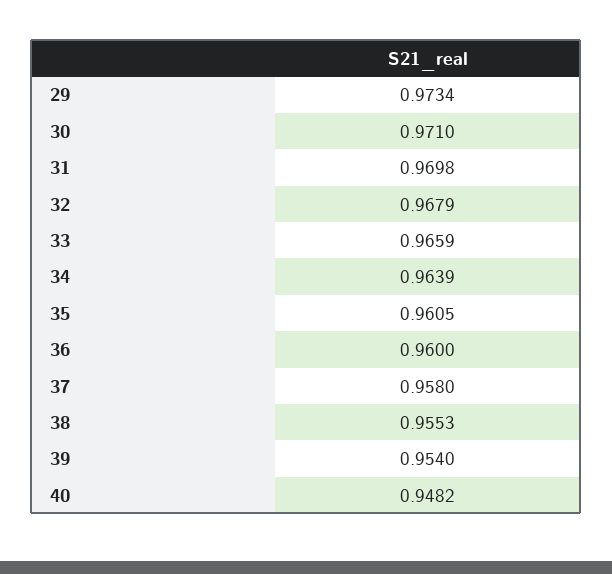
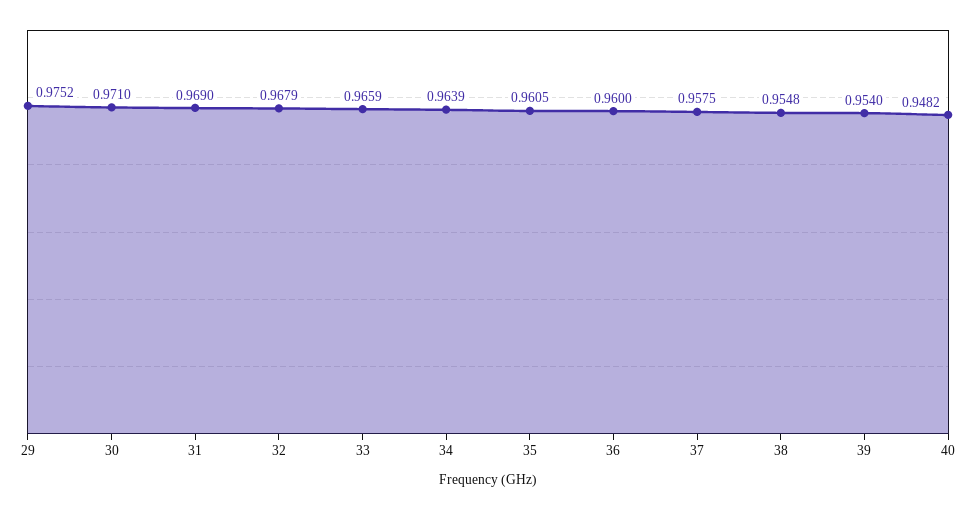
29: 0.9734 -> 0.9752
31: 0.9698 -> 0.969
37: 0.958 -> 0.9575
38: 0.9553 -> 0.9548

